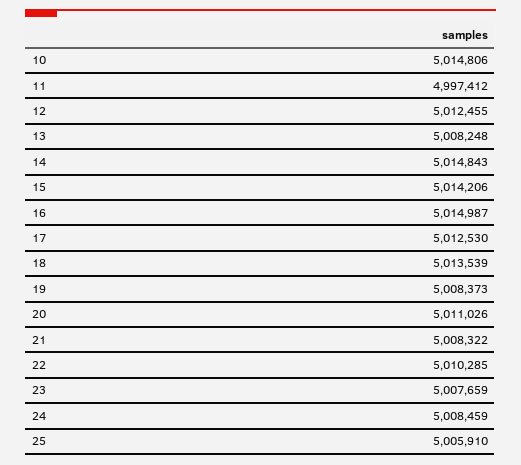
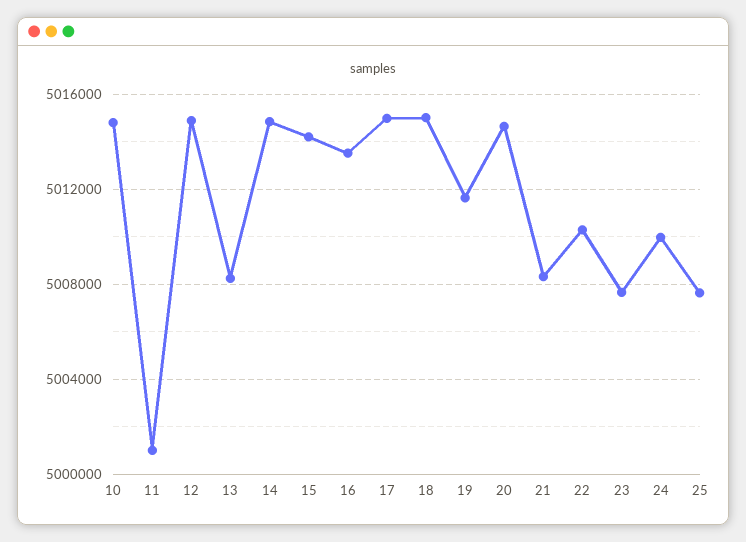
11: 4997412 -> 5001000
12: 5012455 -> 5015000
16: 5014987 -> 5013500
17: 5012530 -> 5015000
18: 5013539 -> 5015000
19: 5008373 -> 5011500
20: 5011026 -> 5014500
24: 5008459 -> 5010000
25: 5005910 -> 5007500

